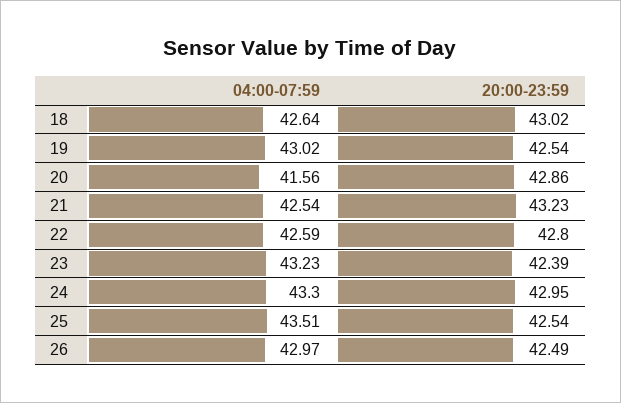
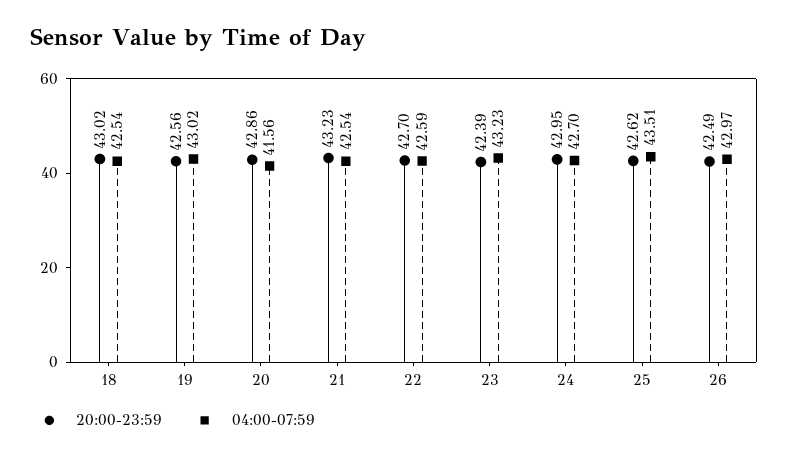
04:00-07:59, 18: 42.64 -> 42.54
20:00-23:59, 19: 42.54 -> 42.56
20:00-23:59, 22: 42.8 -> 42.7
04:00-07:59, 24: 43.3 -> 42.7
20:00-23:59, 25: 42.54 -> 42.62

